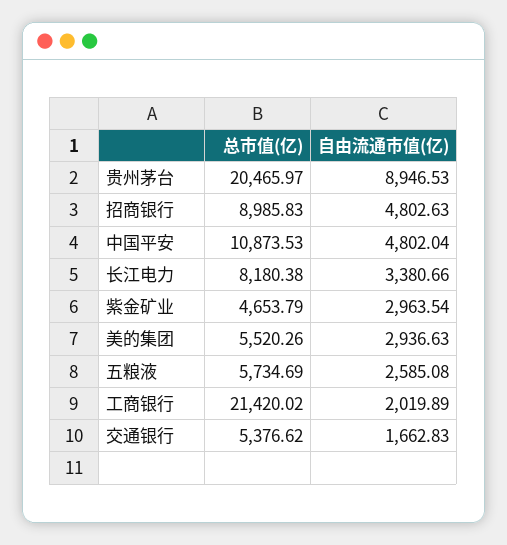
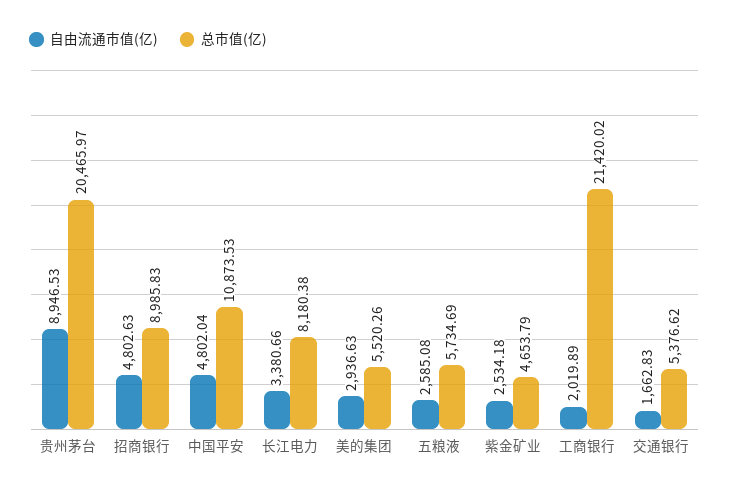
自由流通市值(亿), 紫金矿业: 2963.54 -> 2534.18

